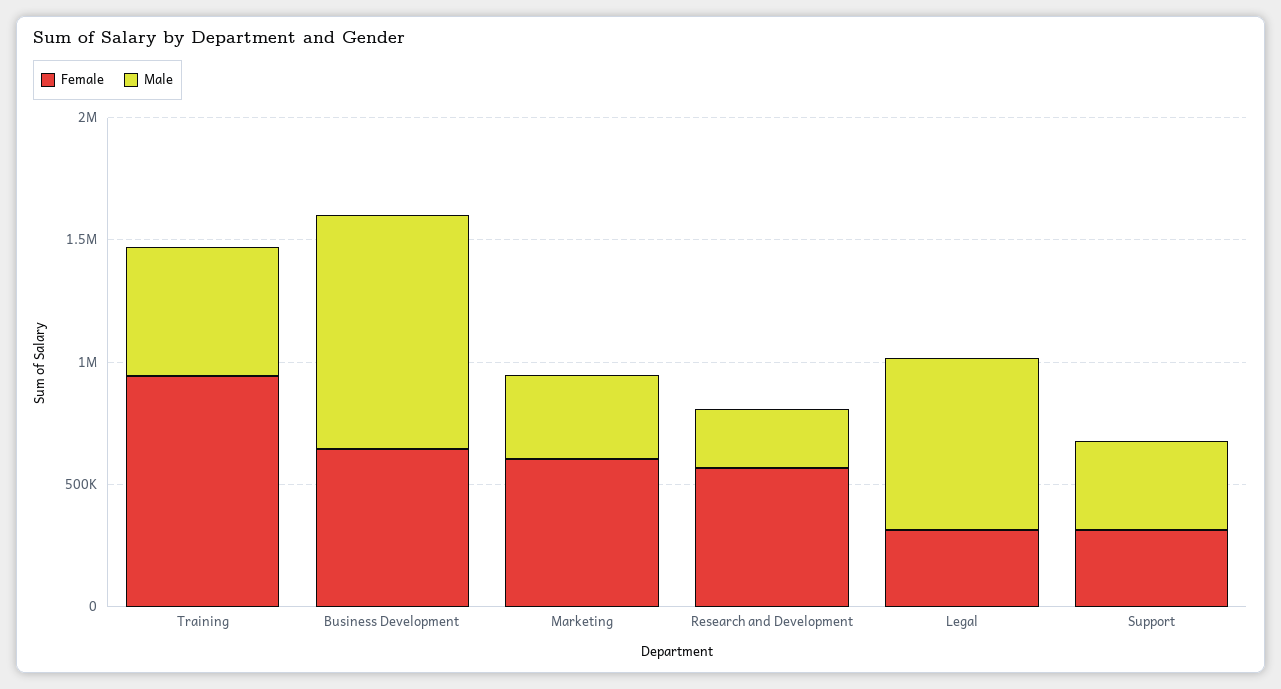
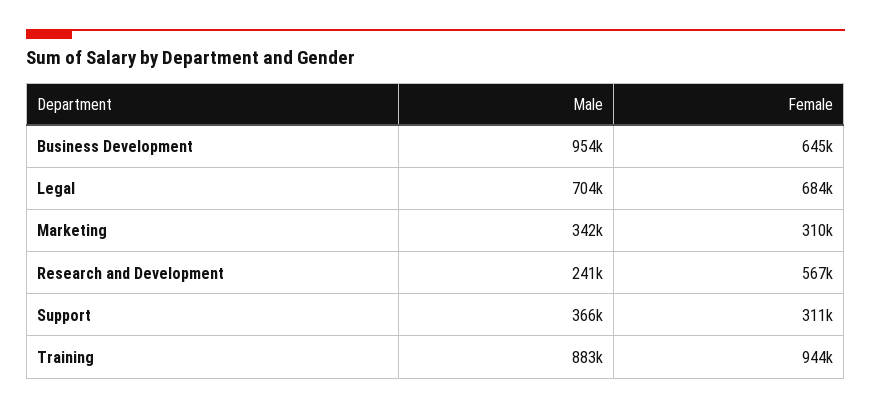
Male, Training: 500000 -> 883000
Female, Marketing: 600000 -> 310000
Female, Legal: 300000 -> 684000

